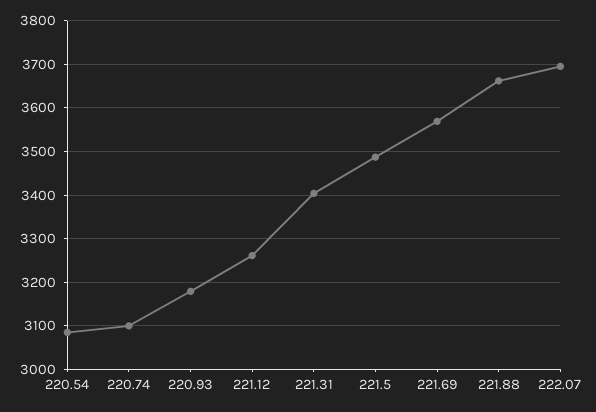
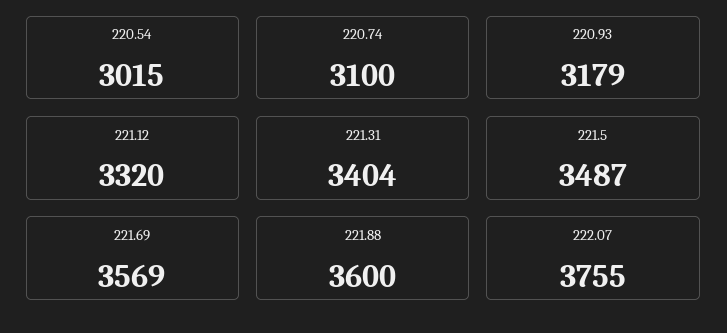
220.54: 3080 -> 3015
221.12: 3260 -> 3320
221.88: 3660 -> 3600
222.07: 3700 -> 3755

